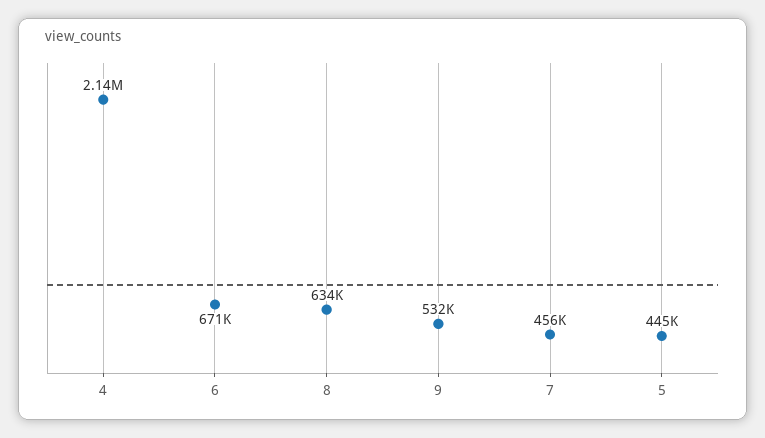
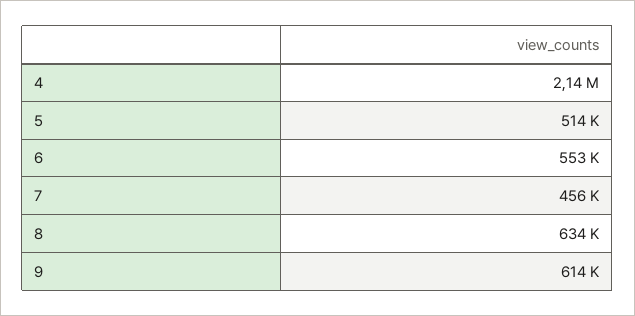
6: 671000 -> 553000
9: 532000 -> 614000
5: 445000 -> 514000

